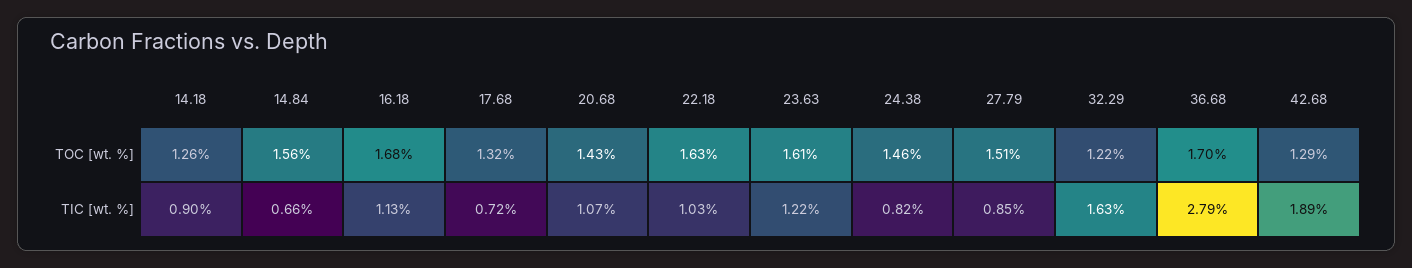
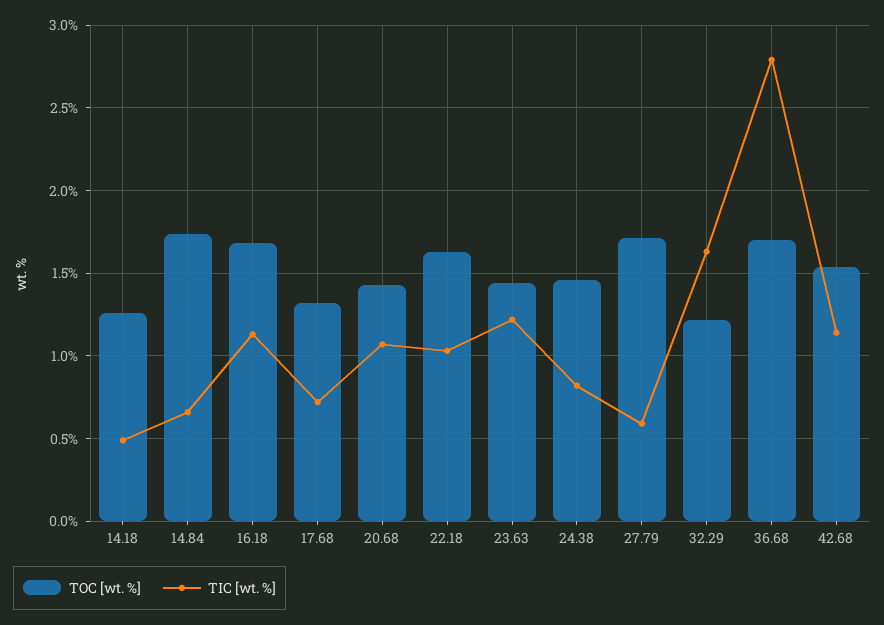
TOC [wt. %], 14.84: 1.56 -> 1.75
TOC [wt. %], 23.63: 1.61 -> 1.45
TOC [wt. %], 27.79: 1.51 -> 1.7
TOC [wt. %], 42.68: 1.29 -> 1.55
TIC [wt. %], 14.18: 0.9 -> 0.5
TIC [wt. %], 27.79: 0.85 -> 0.6
TIC [wt. %], 42.68: 1.89 -> 1.15

